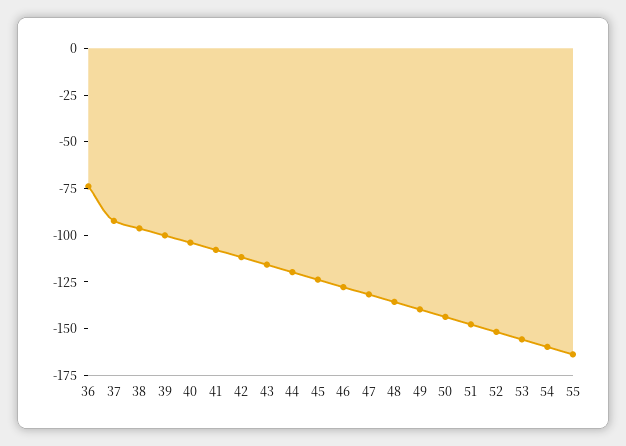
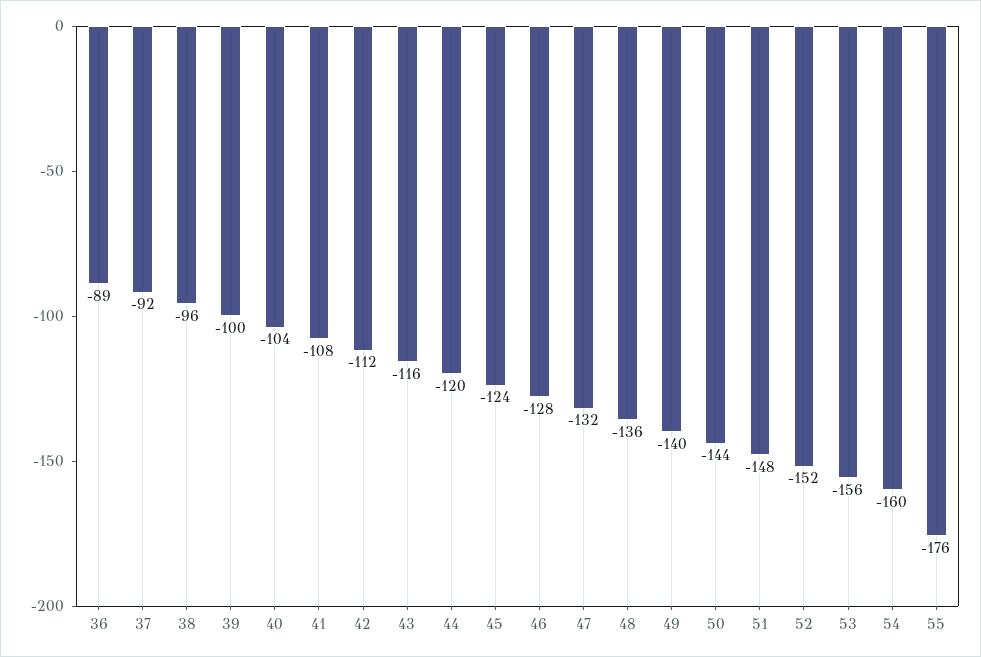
36: -75 -> -89
55: -165 -> -176

